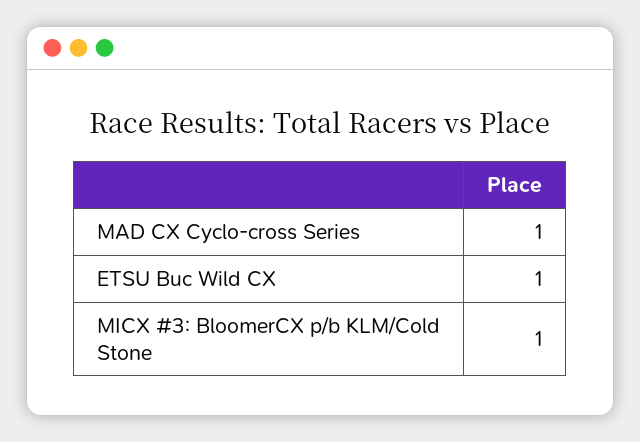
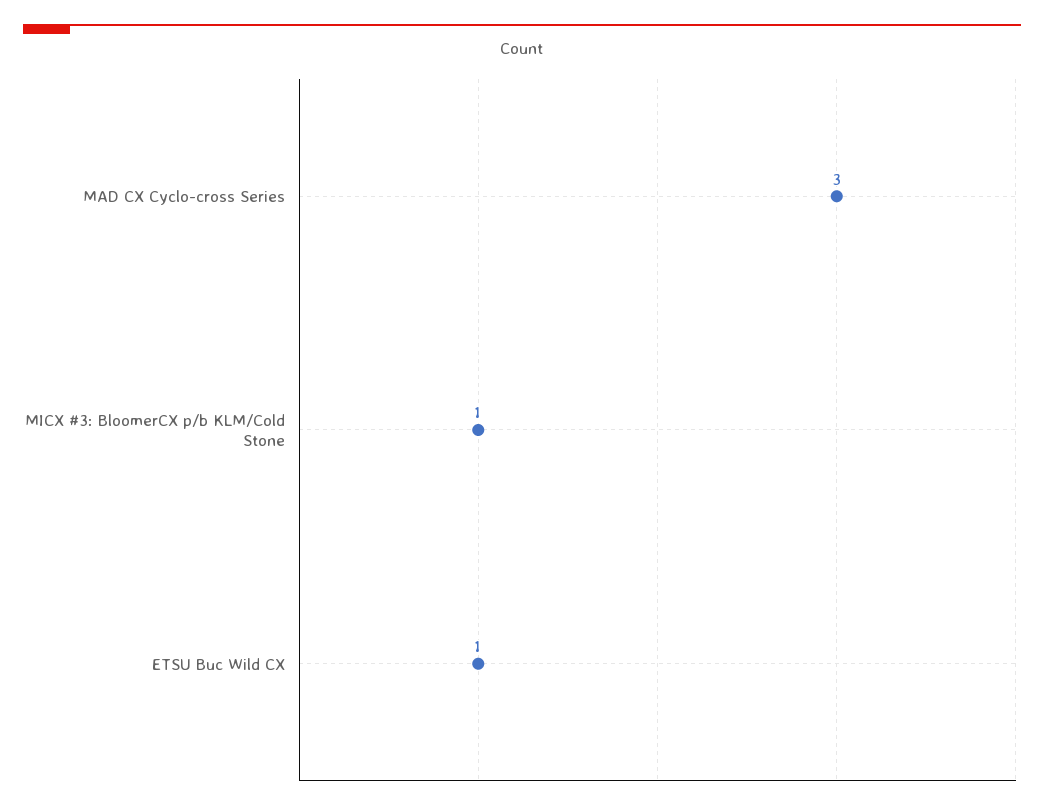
MAD CX Cyclo-cross Series: 1 -> 3

